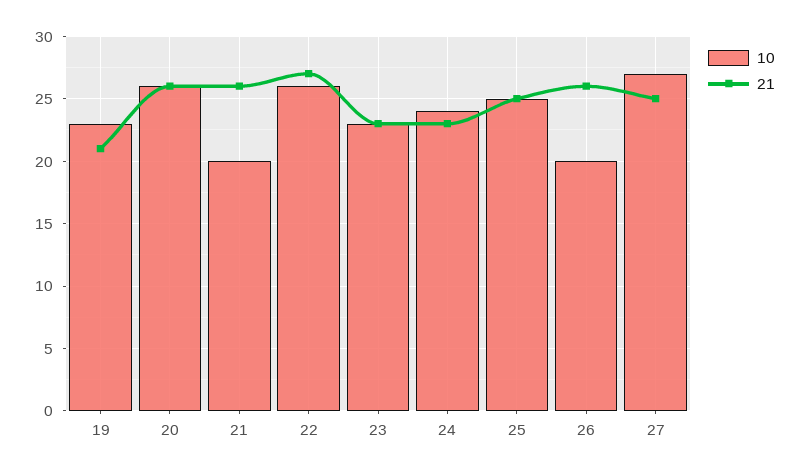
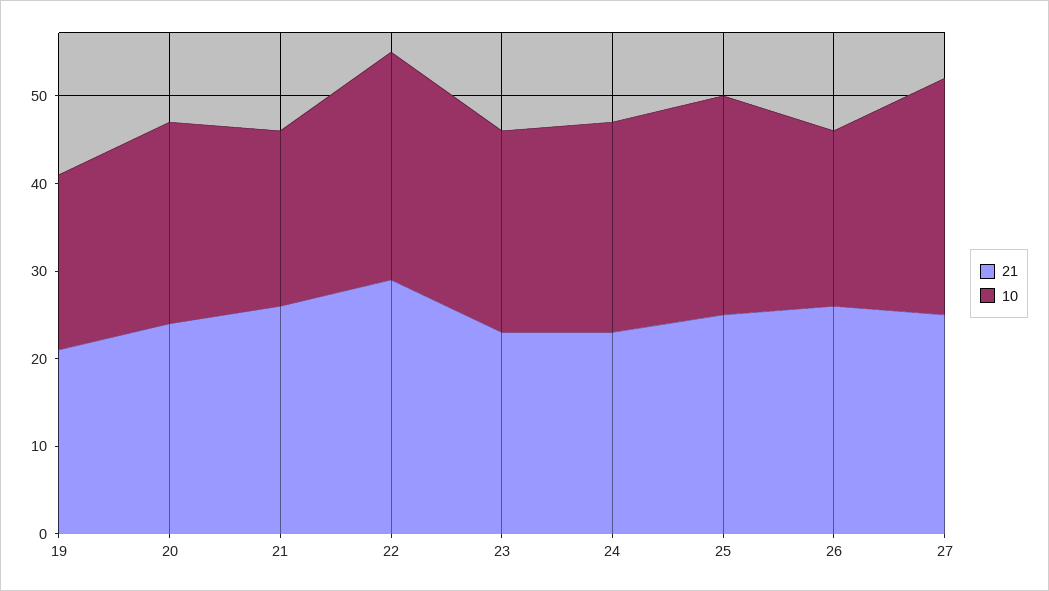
10, 19: 23 -> 20
10, 20: 26 -> 23
21, 20: 26 -> 24
21, 22: 27 -> 29

